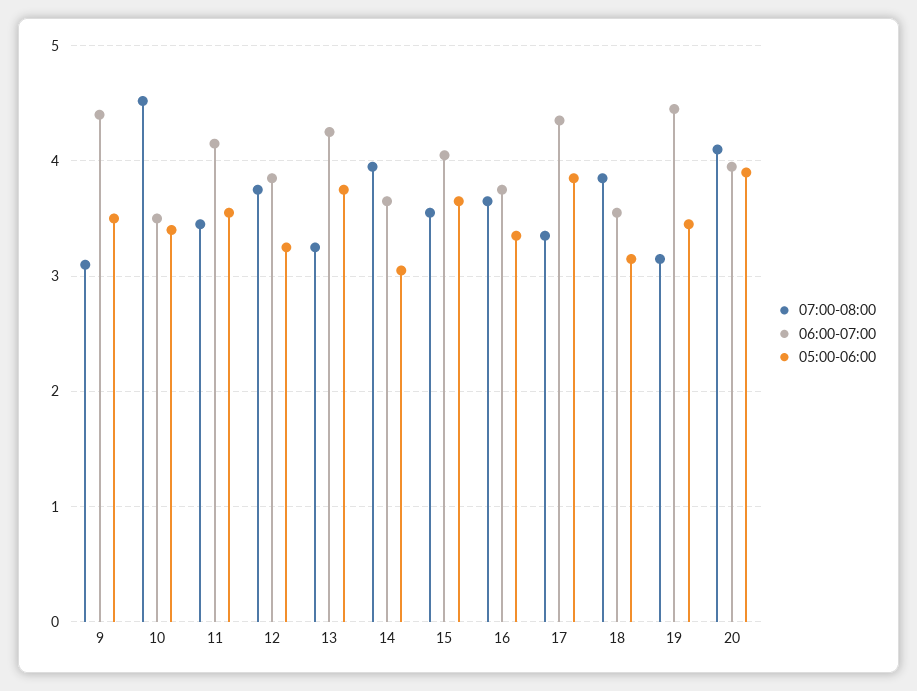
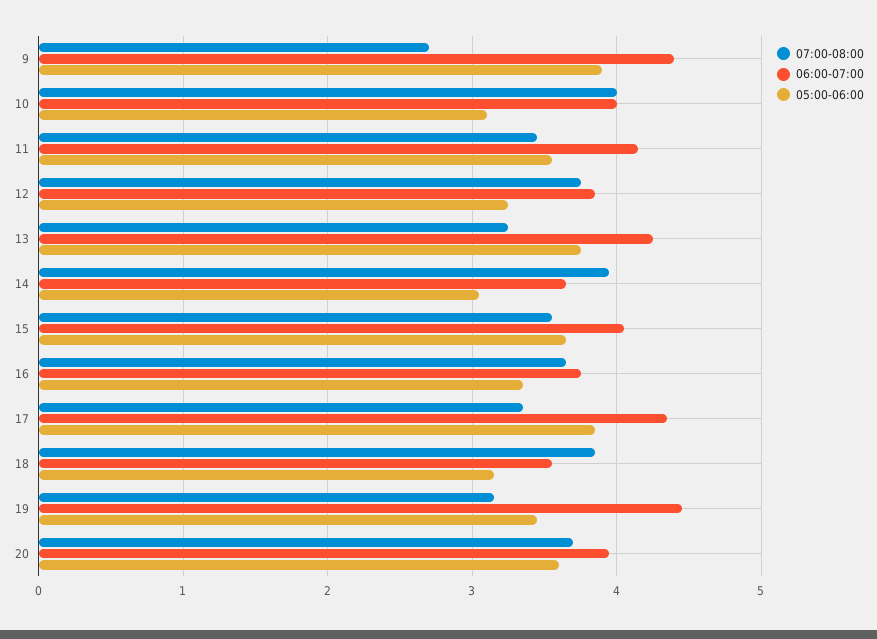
07:00-08:00, 9: 3.1 -> 2.7
05:00-06:00, 9: 3.5 -> 3.9
07:00-08:00, 10: 4.5 -> 4
06:00-07:00, 10: 3.5 -> 4
05:00-06:00, 10: 3.4 -> 3.1
07:00-08:00, 20: 4.1 -> 3.7
05:00-06:00, 20: 3.9 -> 3.6

